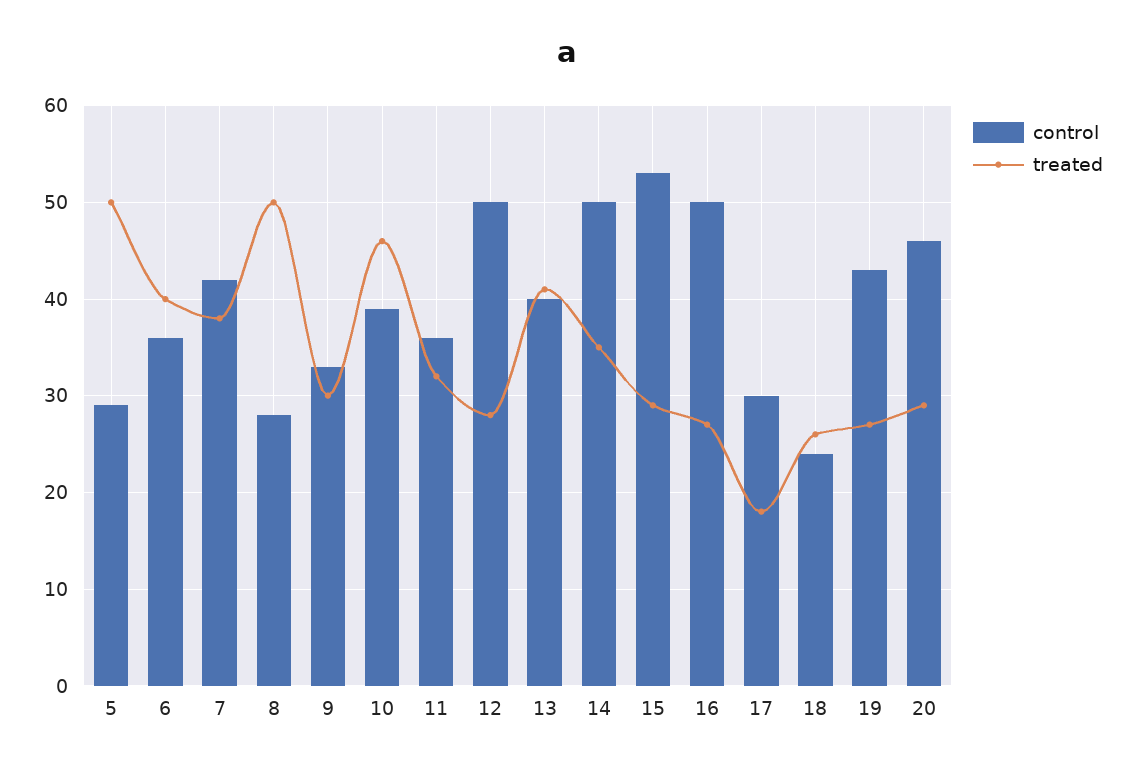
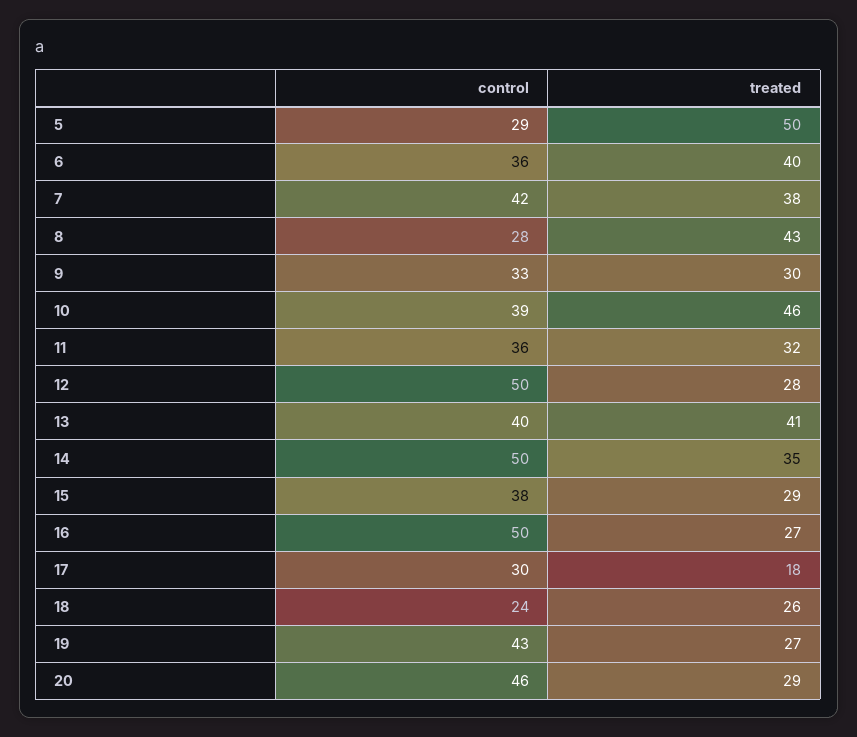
treated, 8: 50 -> 43
control, 15: 53 -> 38

